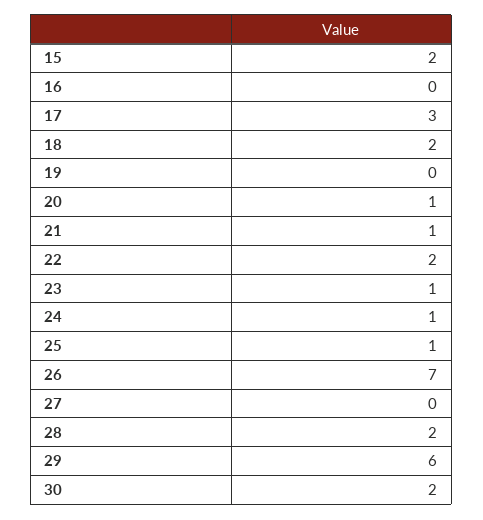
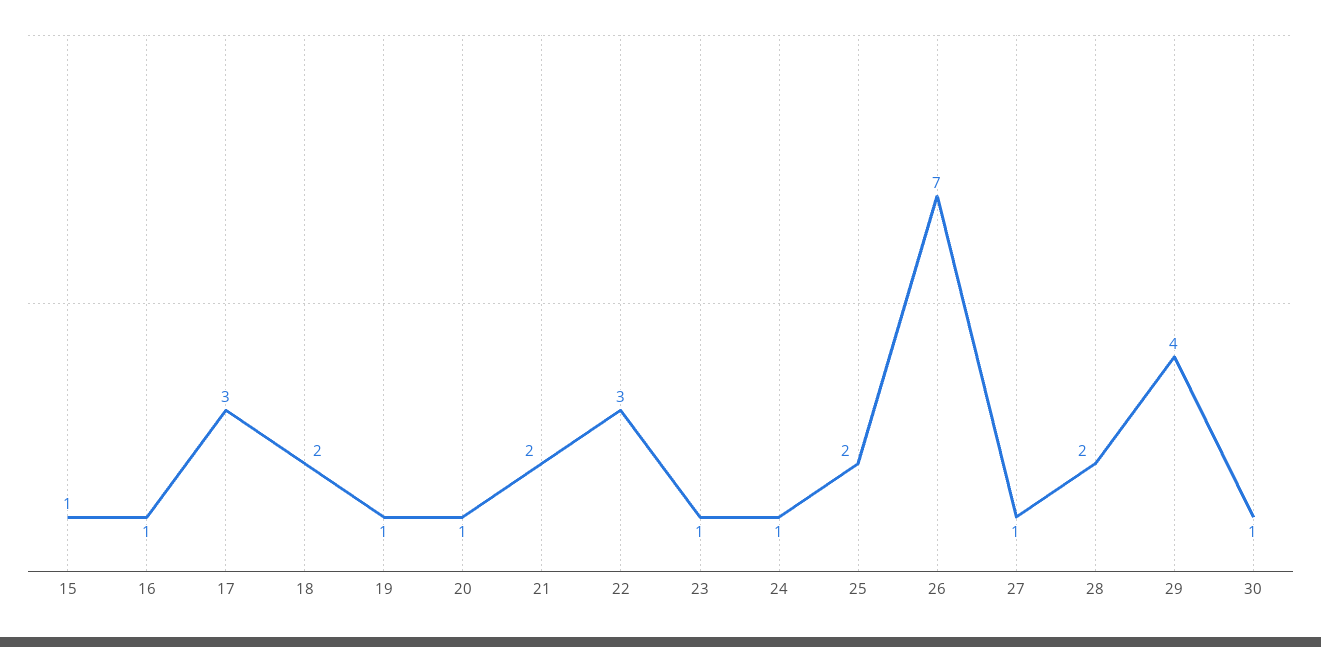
15: 2 -> 1
16: 0 -> 1
19: 0 -> 1
21: 1 -> 2
22: 2 -> 3
25: 1 -> 2
27: 0 -> 1
29: 6 -> 4
30: 2 -> 1

